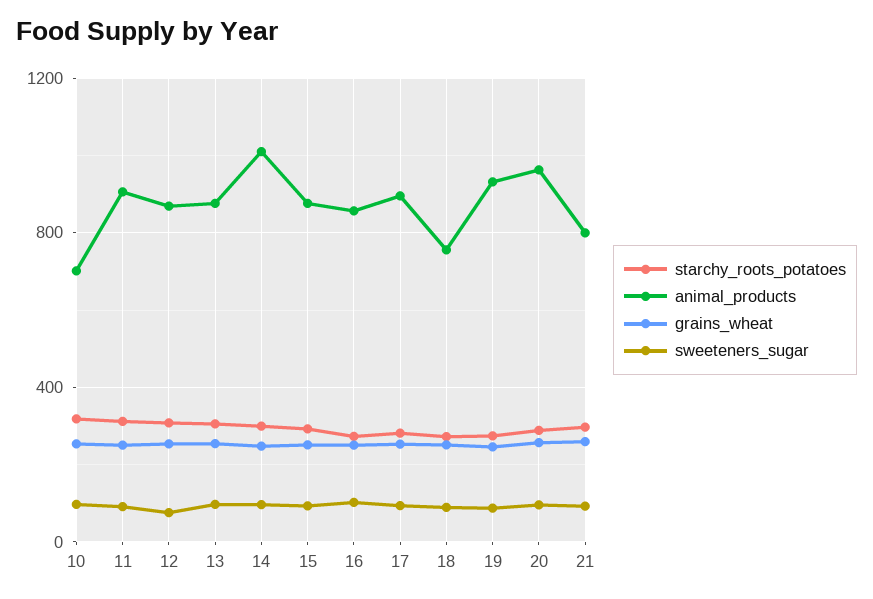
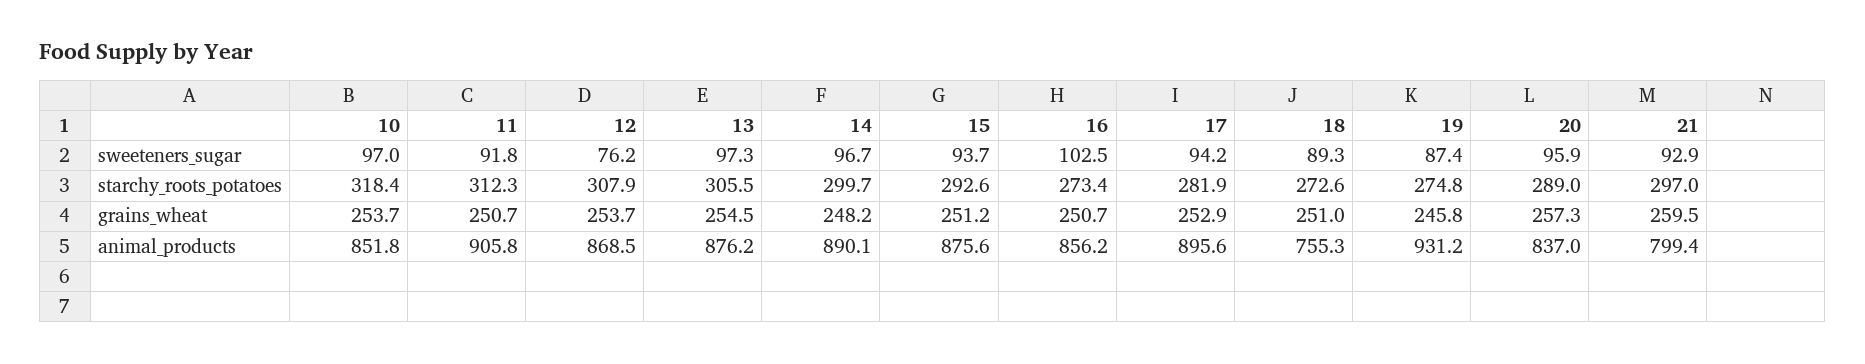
animal_products, 10: 700 -> 851.8
animal_products, 14: 1000 -> 890.1
animal_products, 20: 950 -> 837

